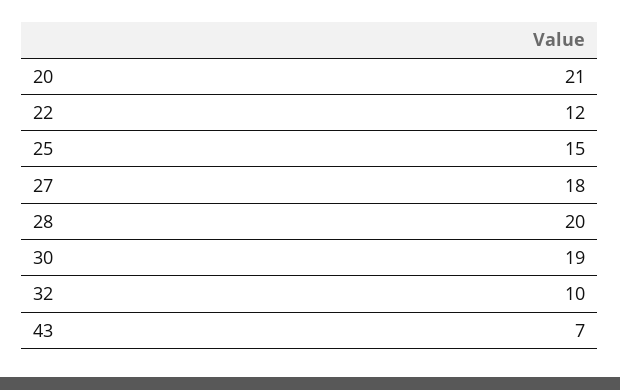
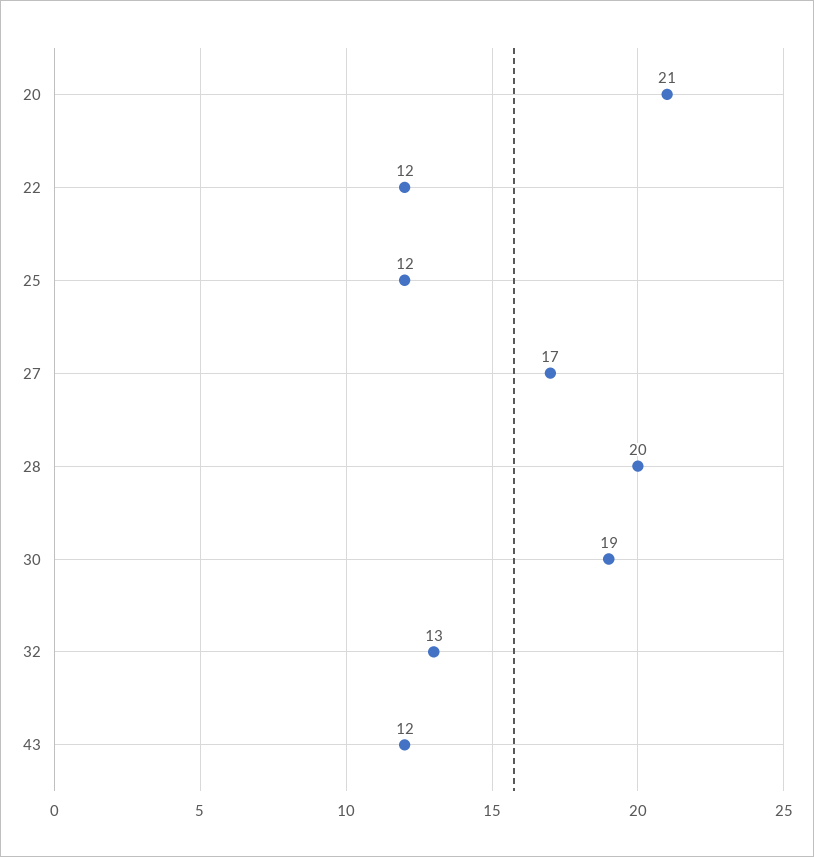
25: 15 -> 12
27: 18 -> 17
32: 10 -> 13
43: 7 -> 12

